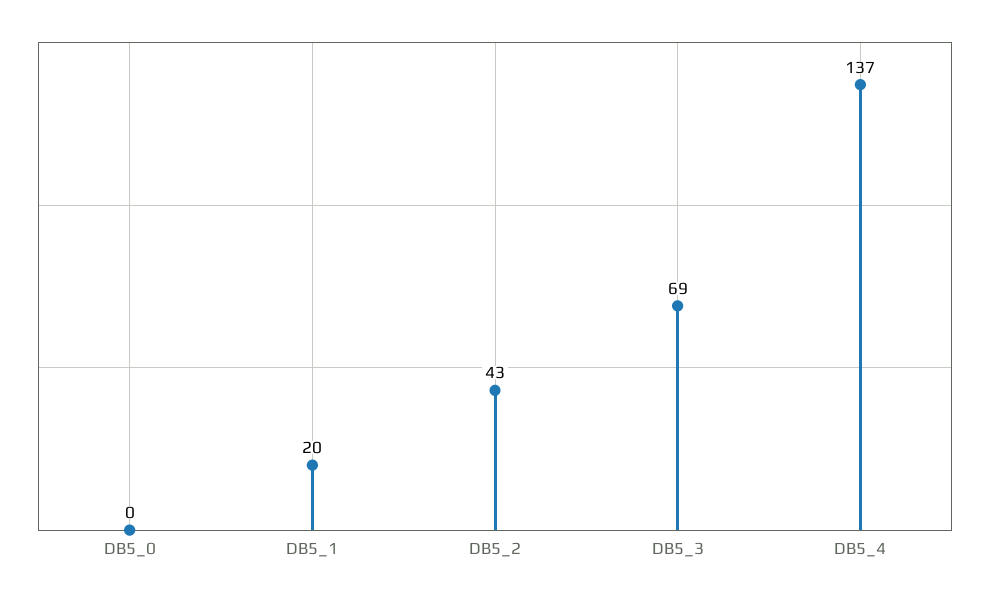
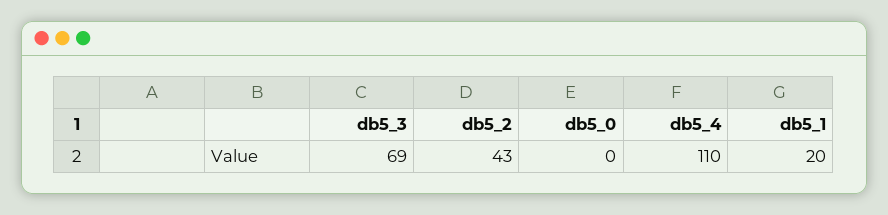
DB5_4: 137 -> 110

